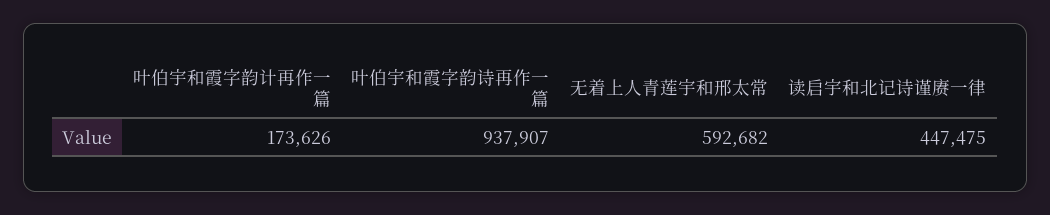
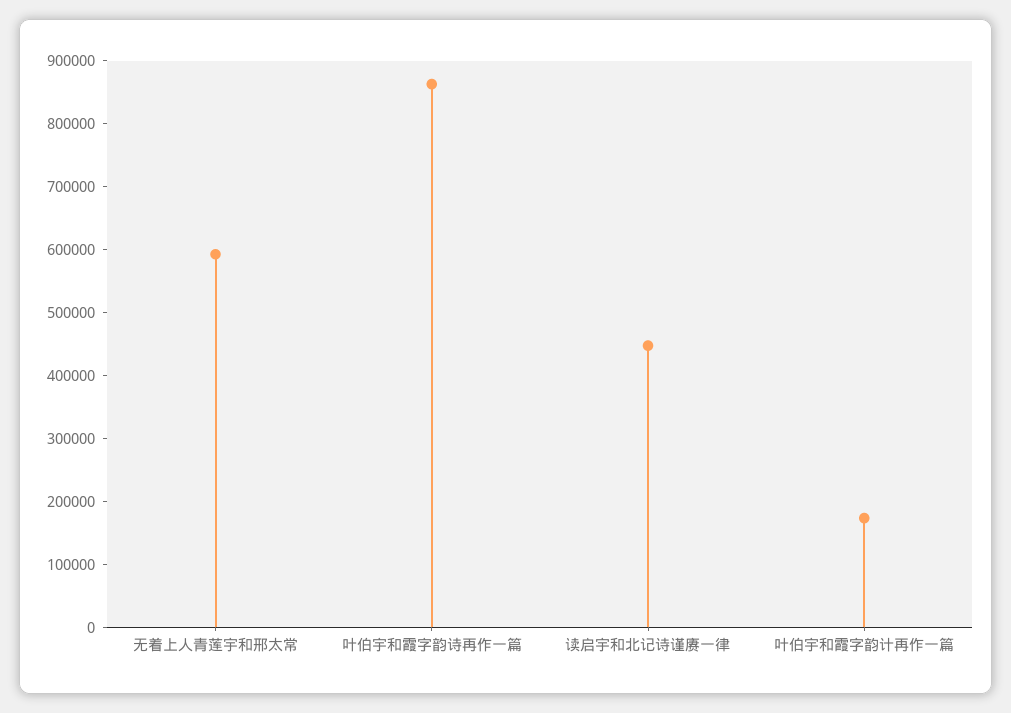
叶伯宇和霞字韵诗再作一篇: 937907 -> 860000

